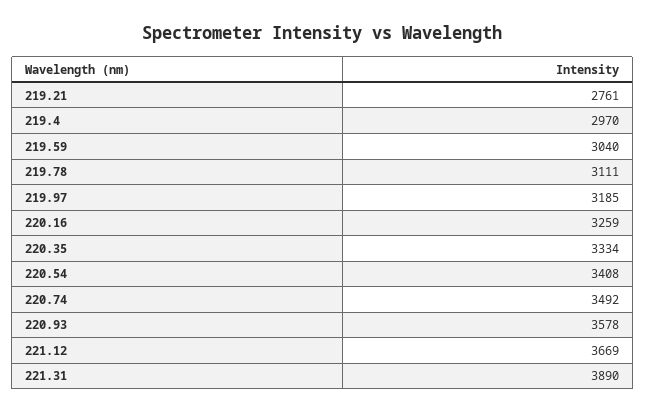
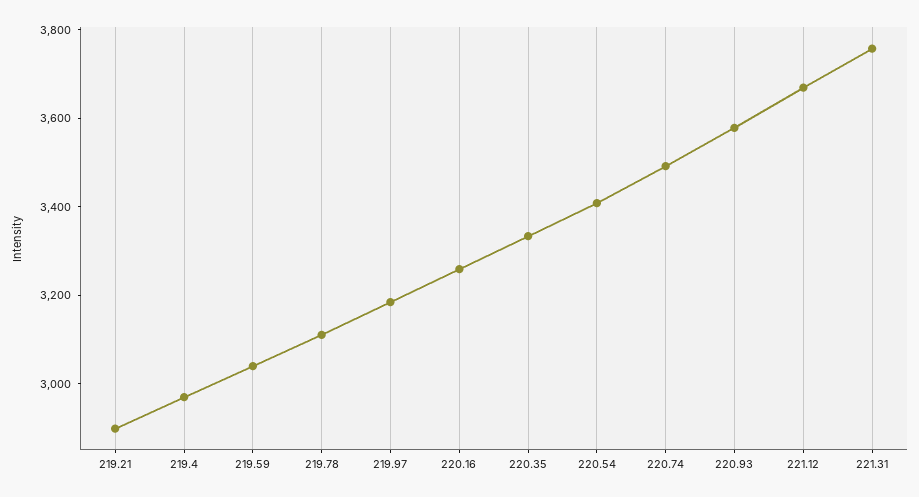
219.21: 2761 -> 2900
221.31: 3890 -> 3750

